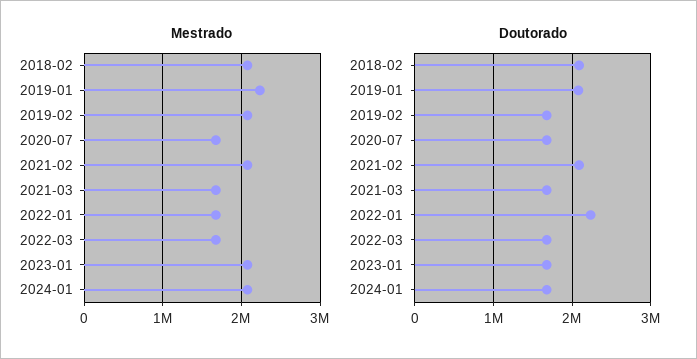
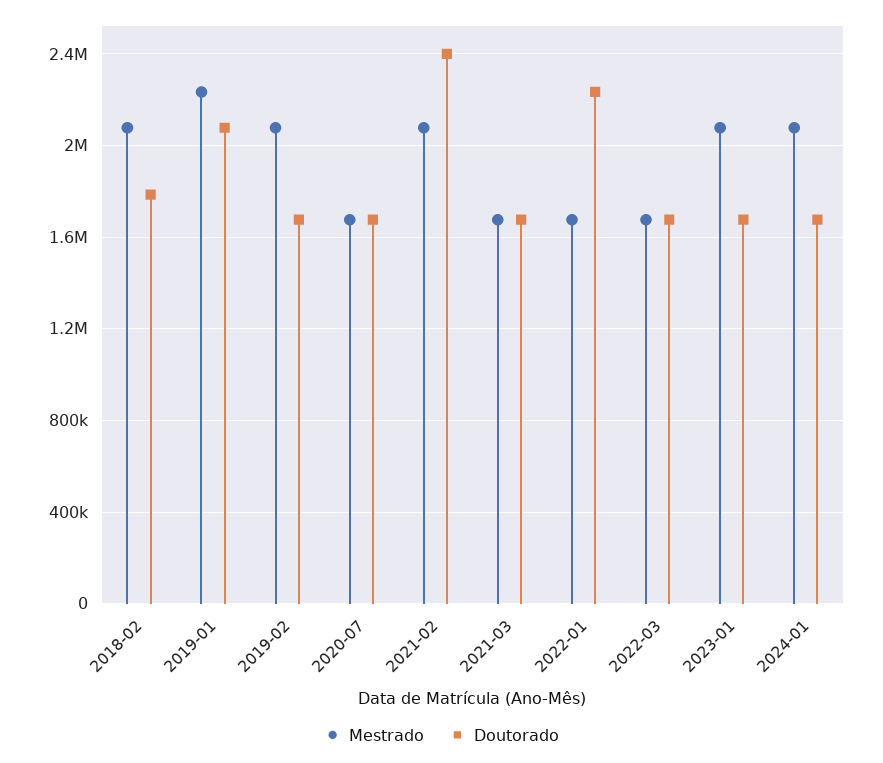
Doutorado, 2018-02: 2100000 -> 1800000
Doutorado, 2021-02: 2100000 -> 2400000

